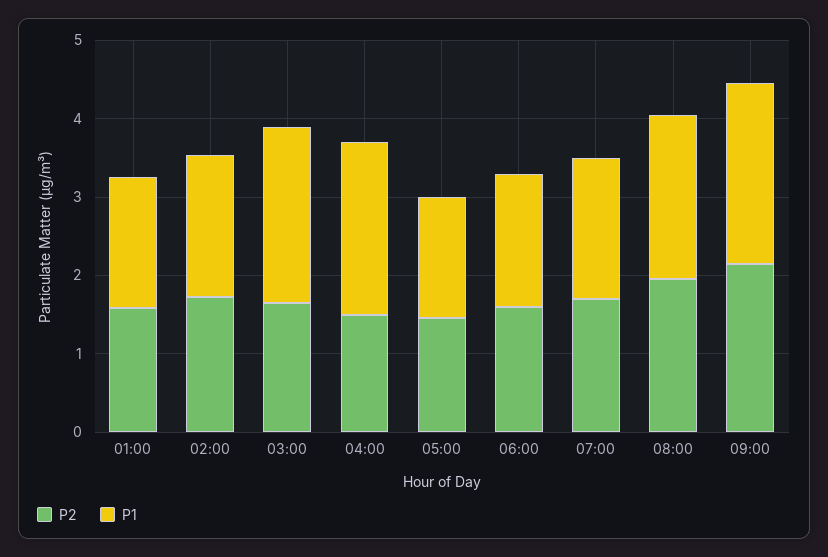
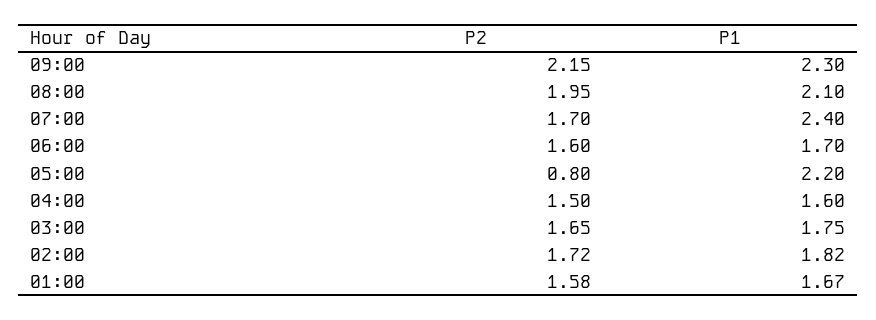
P1, 03:00: 2.2 -> 1.75
P1, 04:00: 2.2 -> 1.6
P2, 05:00: 1.4 -> 0.8
P1, 05:00: 1.6 -> 2.2
P1, 07:00: 1.8 -> 2.4

